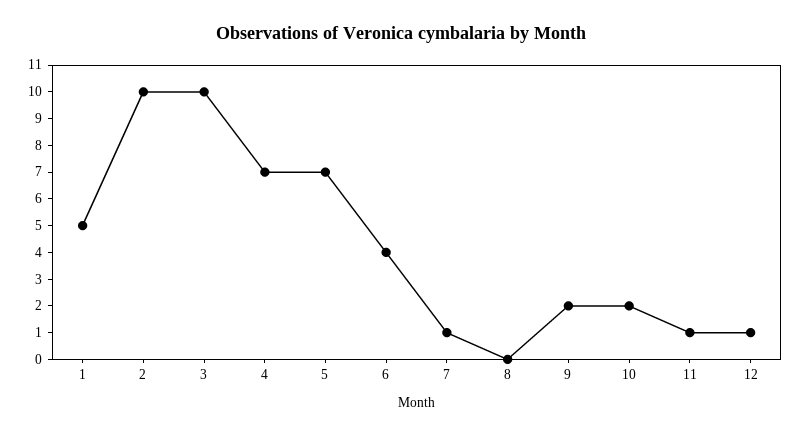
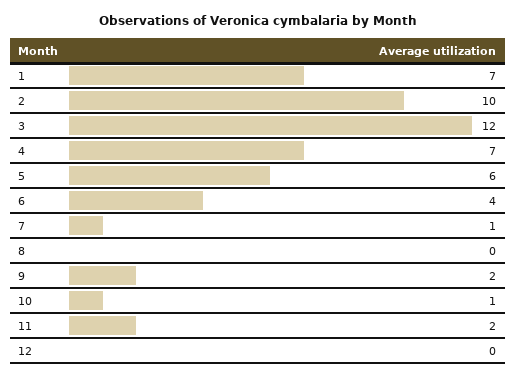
1: 5 -> 7
3: 10 -> 12
5: 7 -> 6
10: 2 -> 1
11: 1 -> 2
12: 1 -> 0

